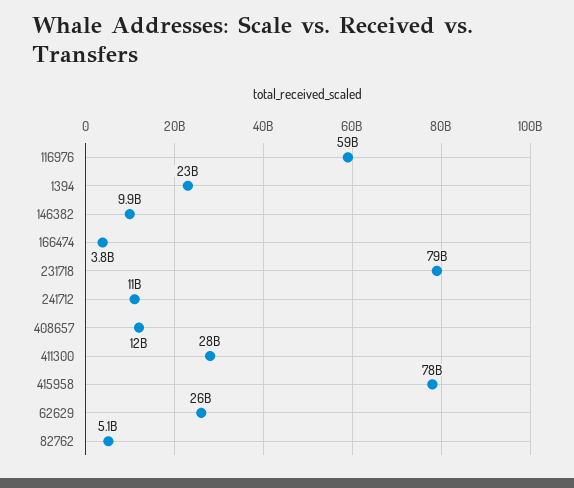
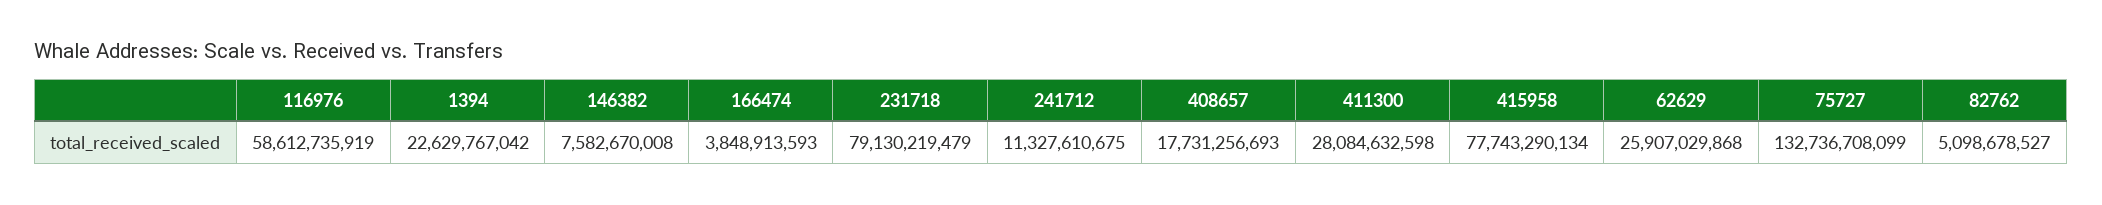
146382: 9900000000 -> 7582670008
408657: 12000000000 -> 17731256693
75727: none -> 132736708099

